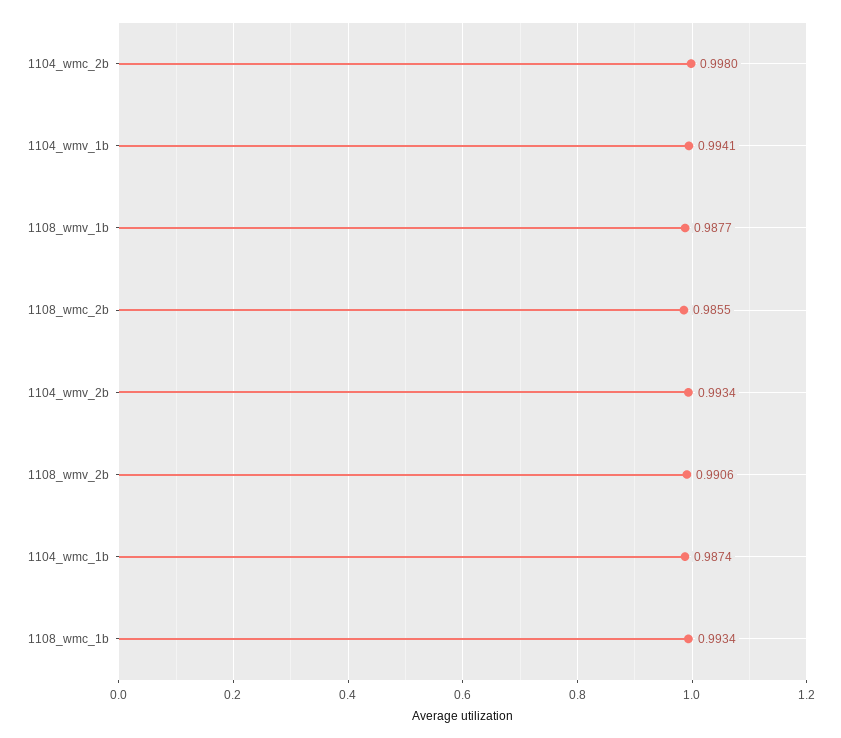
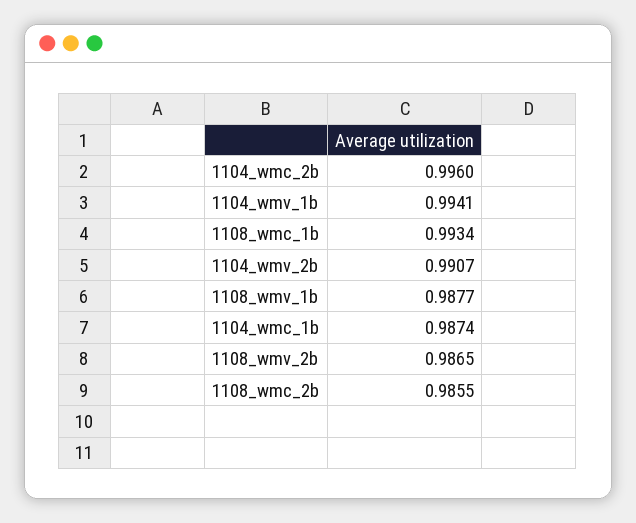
1104_wmc_2b: 0.998 -> 0.996
1104_wmv_2b: 0.9934 -> 0.9907
1108_wmv_2b: 0.9906 -> 0.9865

